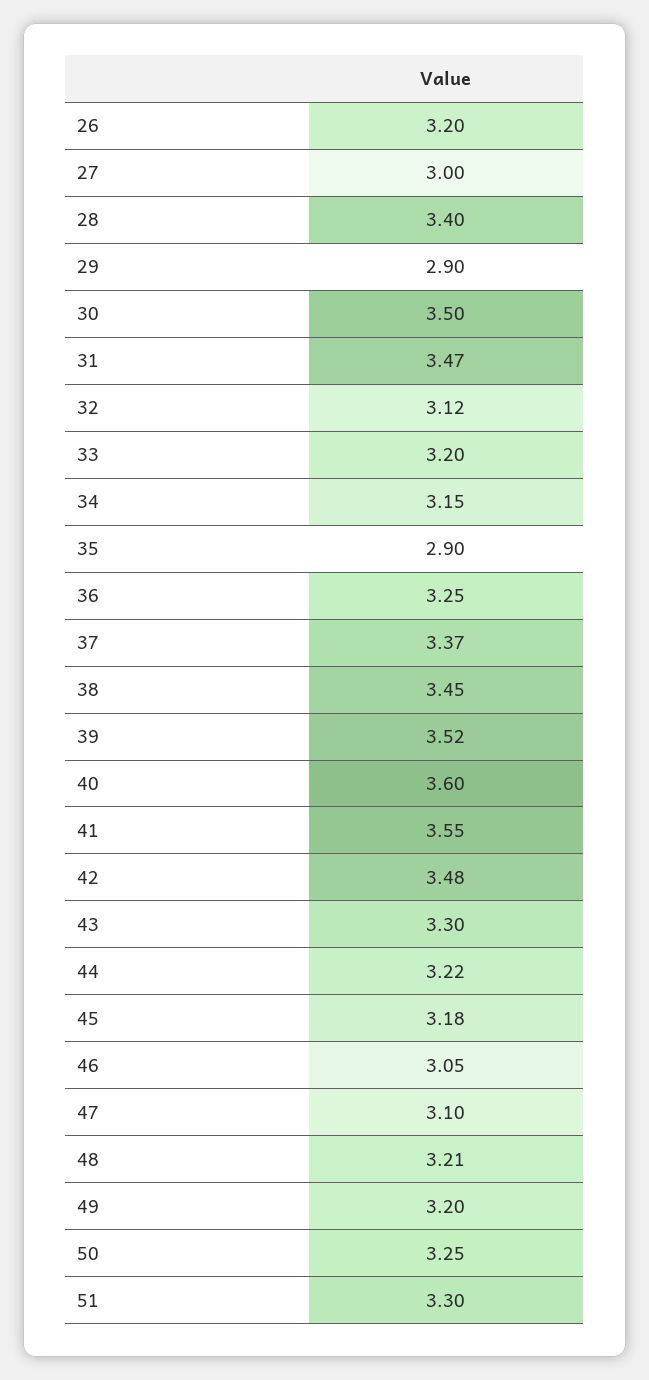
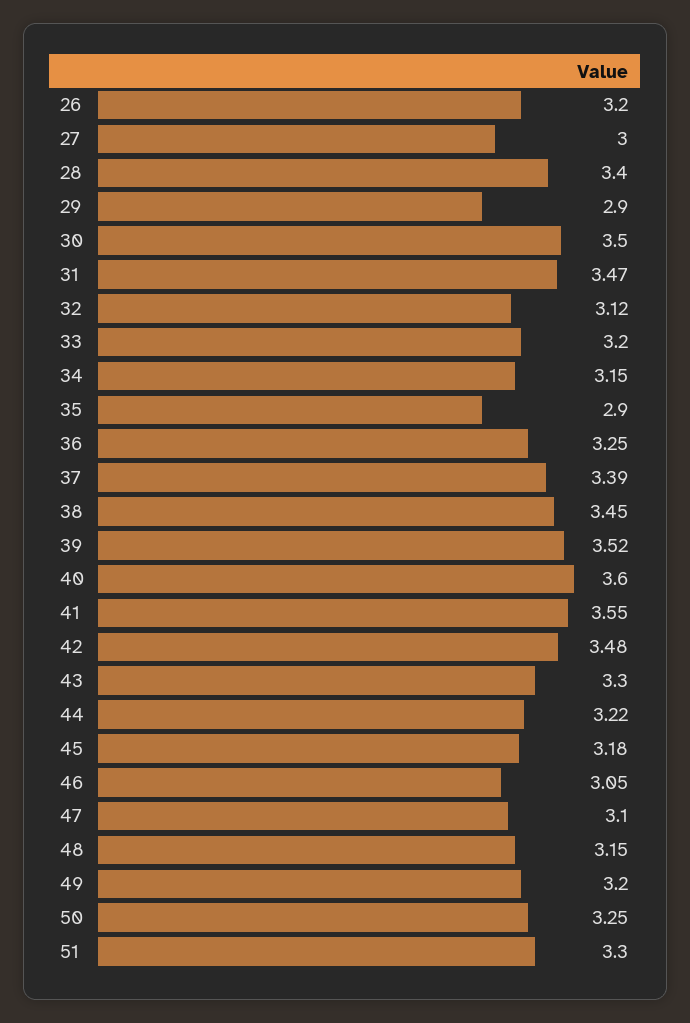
37: 3.37 -> 3.39
48: 3.21 -> 3.15

